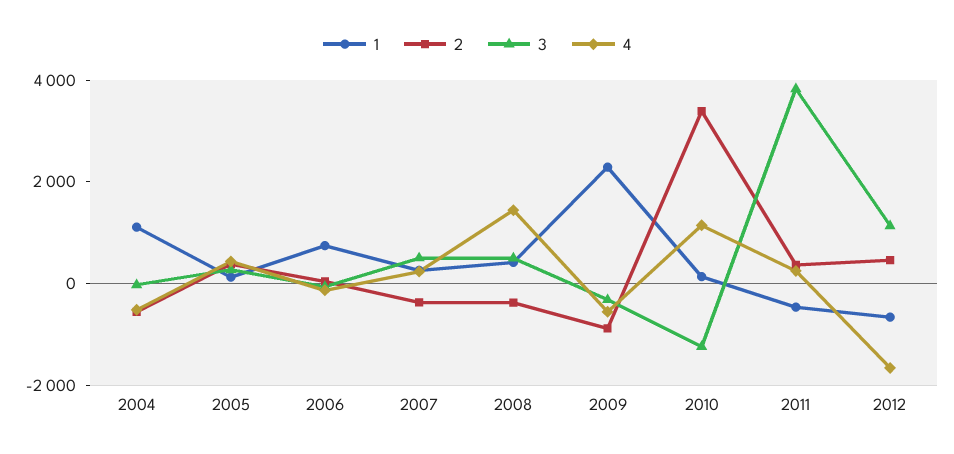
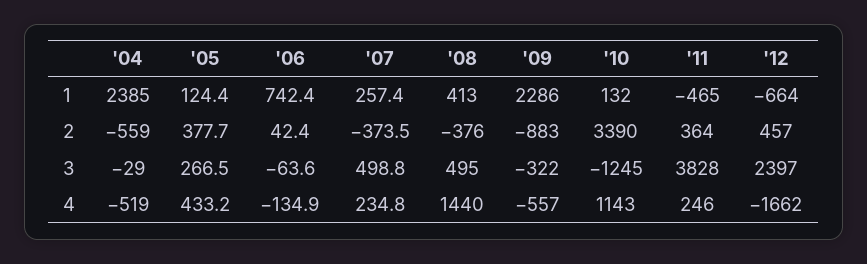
1, 2004: 1000 -> 2385
3, 2012: 1000 -> 2397

